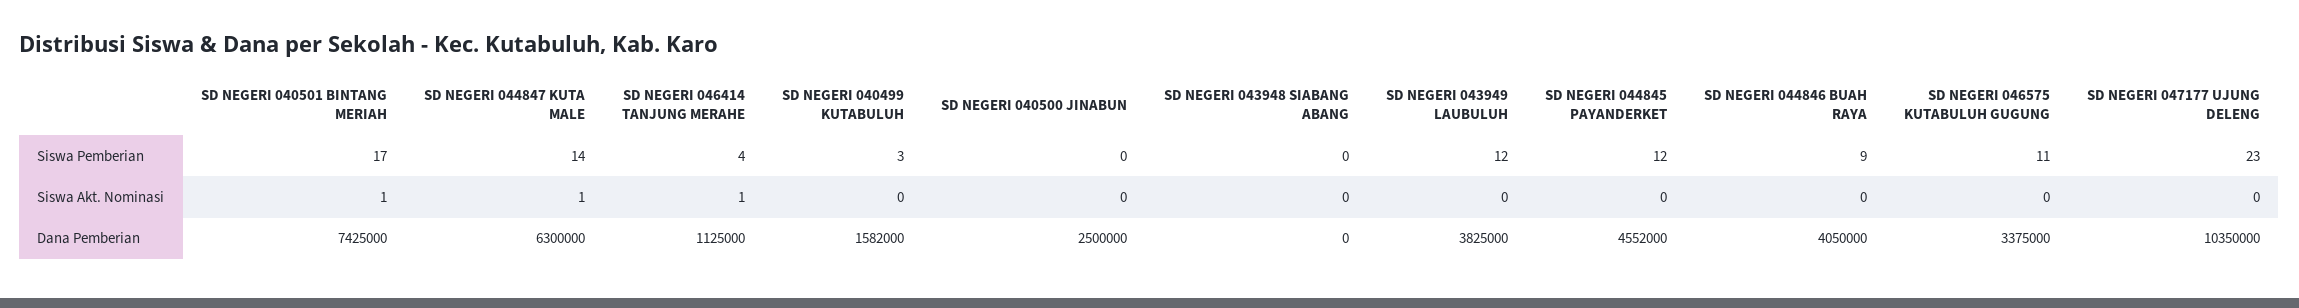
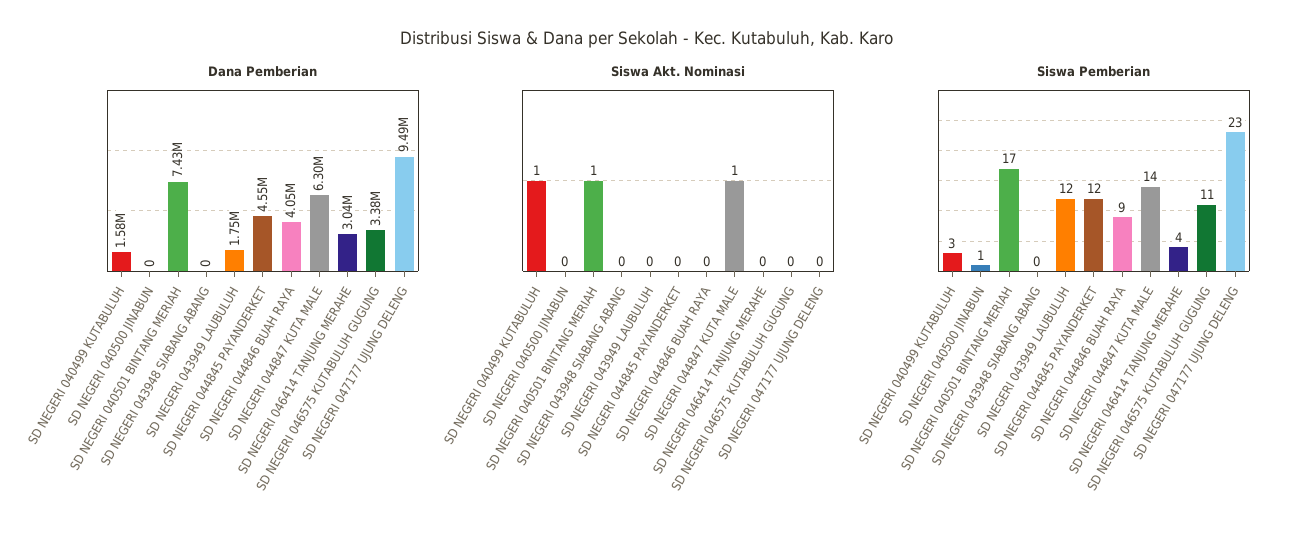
Siswa Pemberian, SD NEGERI 040500 JINABUN: 0 -> 1
Siswa Akt. Nominasi, SD NEGERI 046414 TANJUNG MERAHE: 1 -> 0
Siswa Akt. Nominasi, SD NEGERI 040499 KUTABULUH: 0 -> 1
Dana Pemberian, SD NEGERI 046414 TANJUNG MERAHE: 1125000 -> 3040000
Dana Pemberian, SD NEGERI 040500 JINABUN: 2500000 -> 0
Dana Pemberian, SD NEGERI 043949 LAUBULUH: 3825000 -> 1750000
Dana Pemberian, SD NEGERI 047177 UJUNG DELENG: 10350000 -> 9490000

